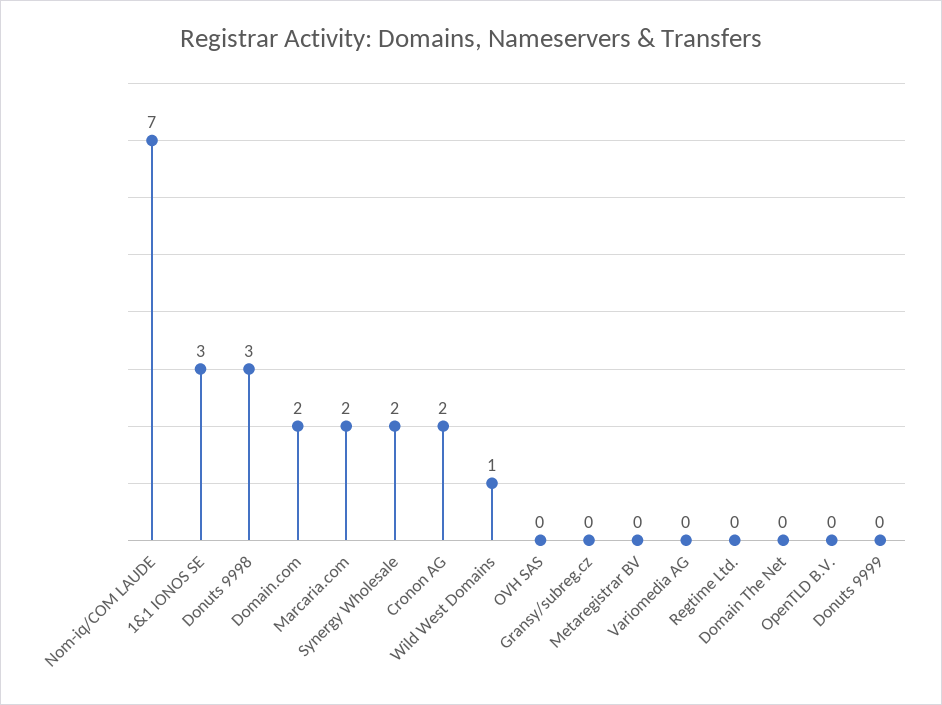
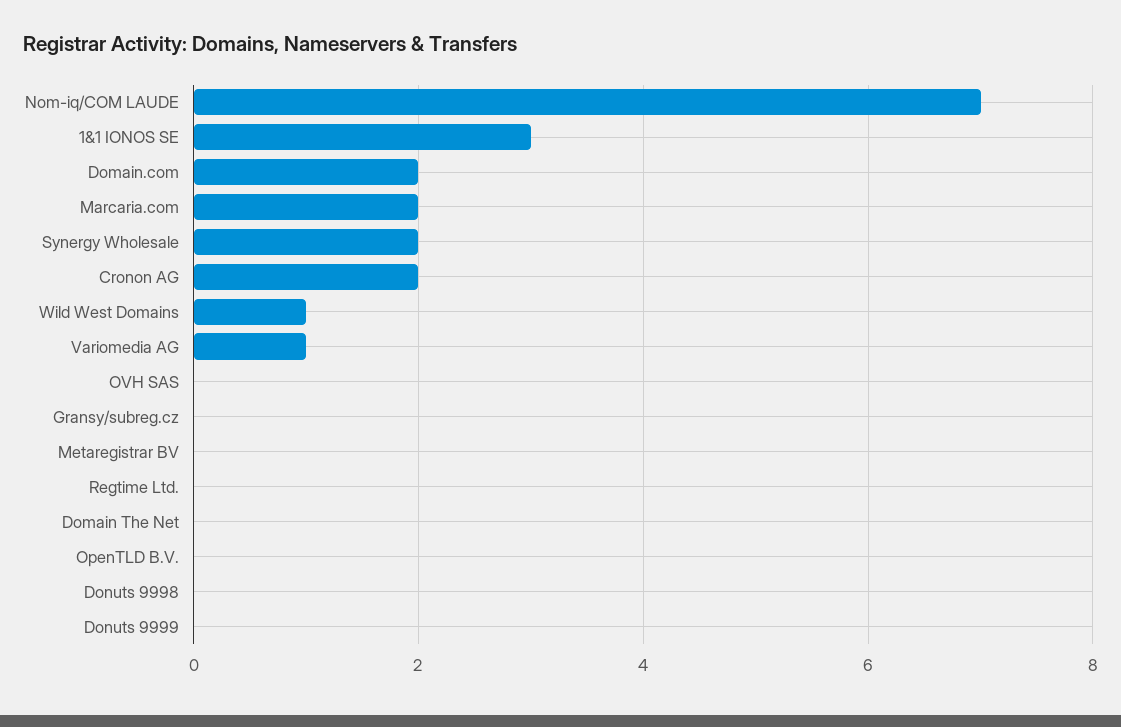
Donuts 9998: 3 -> 0
Variomedia AG: 0 -> 1

